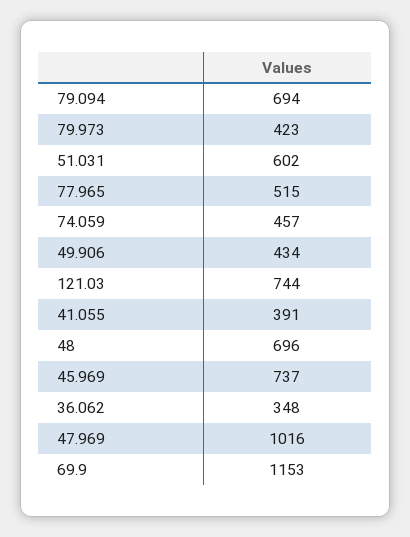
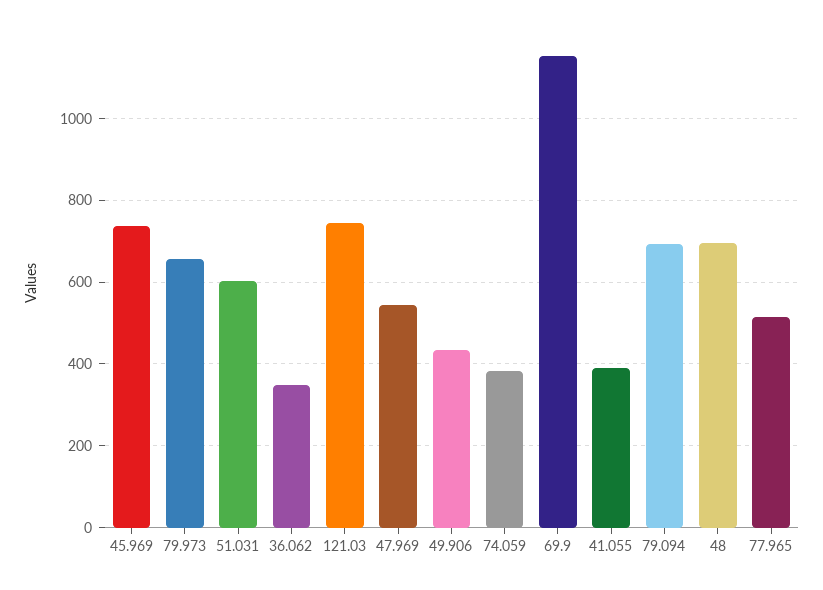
79.973: 423 -> 660
74.059: 457 -> 380
47.969: 1016 -> 540

